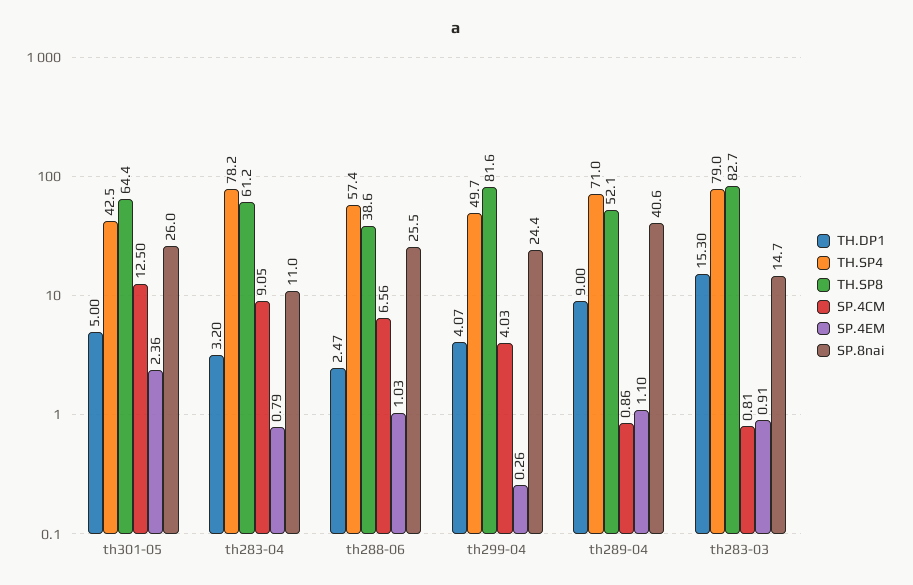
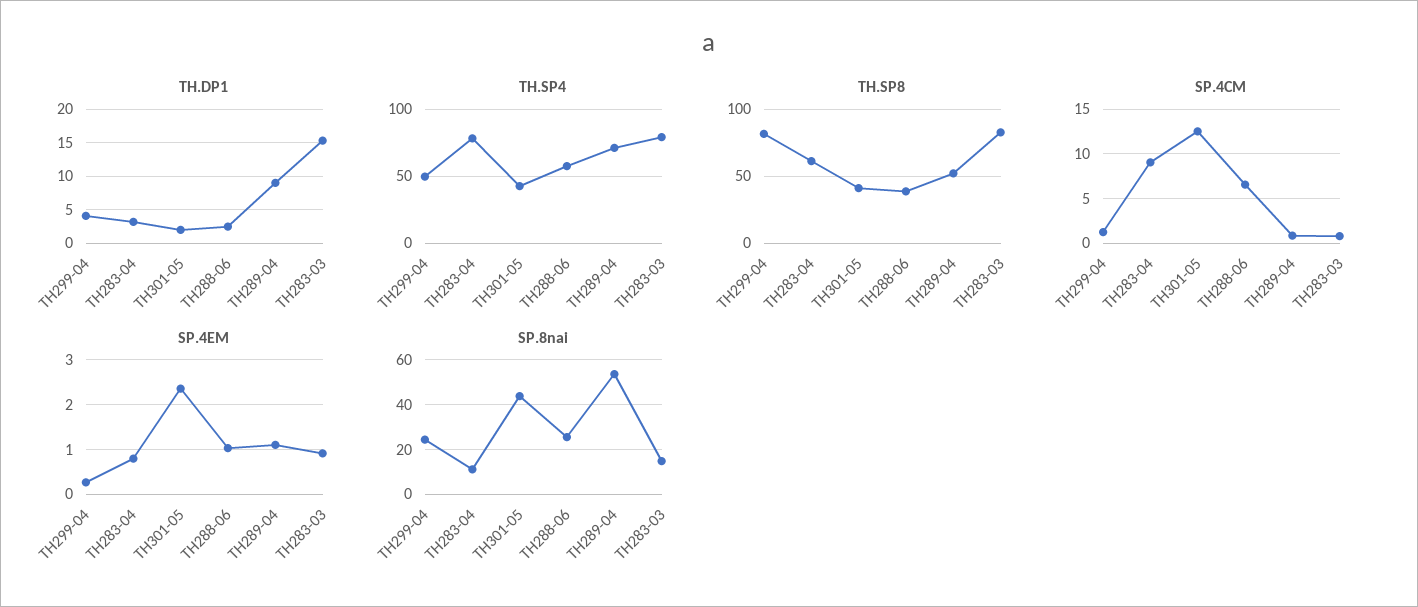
TH.DP1, th301-05: 5 -> 2
TH.SP8, th301-05: 64.4 -> 40
SP.8nai, th301-05: 26 -> 45
SP.4CM, th299-04: 4.03 -> 1
SP.8nai, th289-04: 40.6 -> 55

